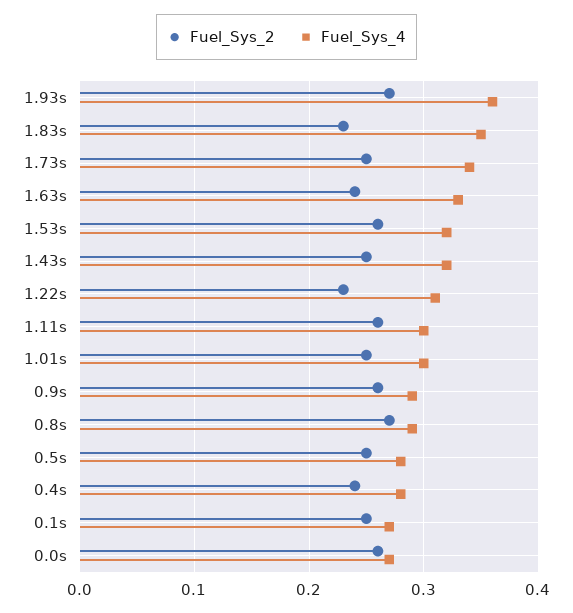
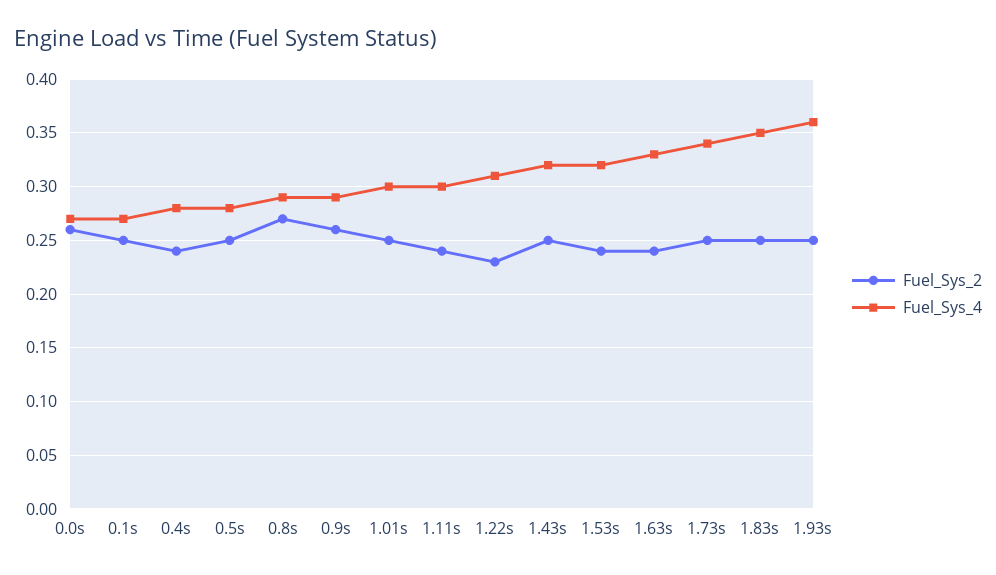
Fuel_Sys_2, 1.93s: 0.27 -> 0.25
Fuel_Sys_2, 1.83s: 0.23 -> 0.25
Fuel_Sys_2, 1.53s: 0.26 -> 0.24
Fuel_Sys_2, 1.11s: 0.26 -> 0.24

